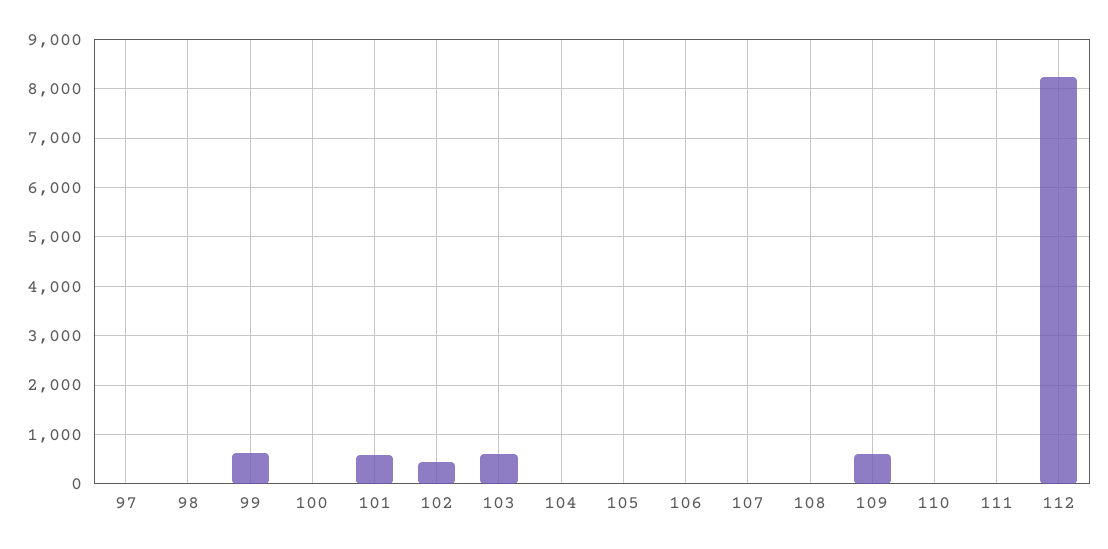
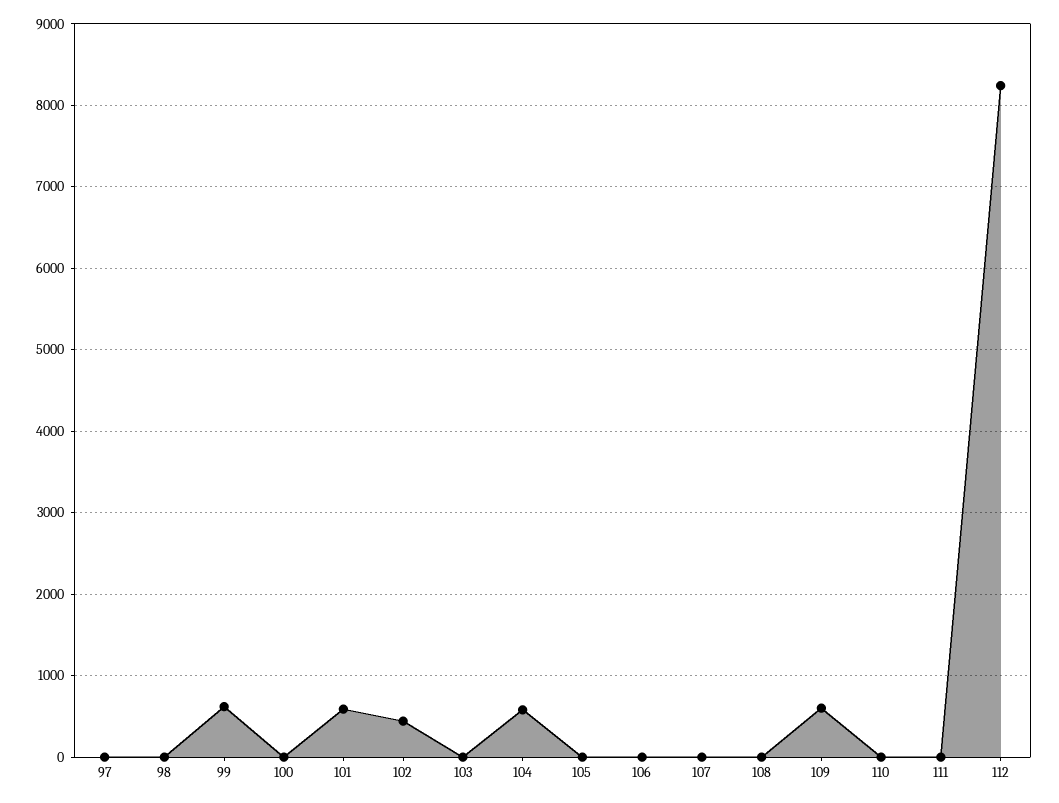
103: 600 -> 0
104: 0 -> 600

